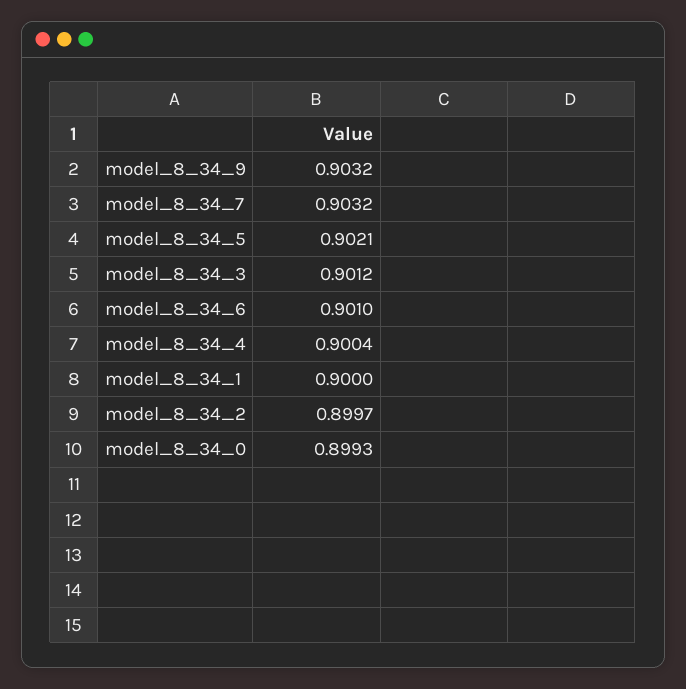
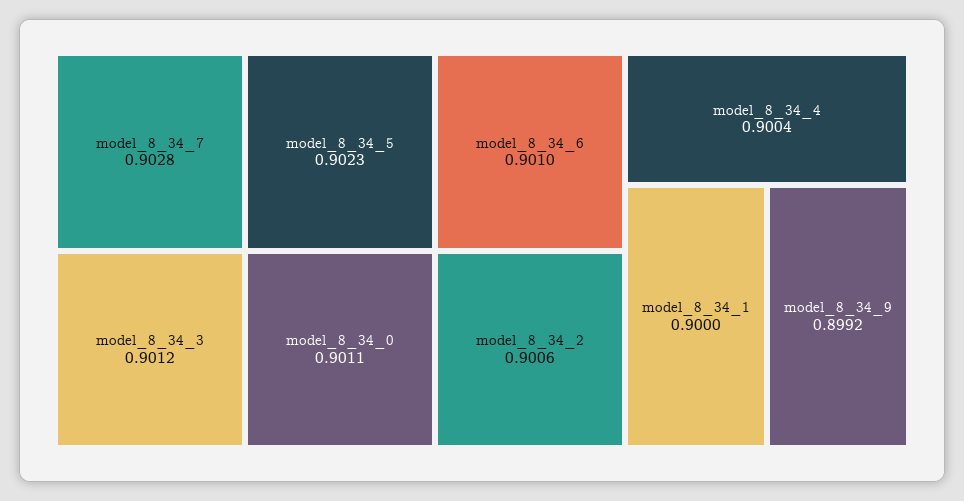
model_8_34_9: 0.9032 -> 0.8992
model_8_34_7: 0.9032 -> 0.9028
model_8_34_5: 0.9021 -> 0.9023
model_8_34_2: 0.8997 -> 0.9006
model_8_34_0: 0.8993 -> 0.9011

